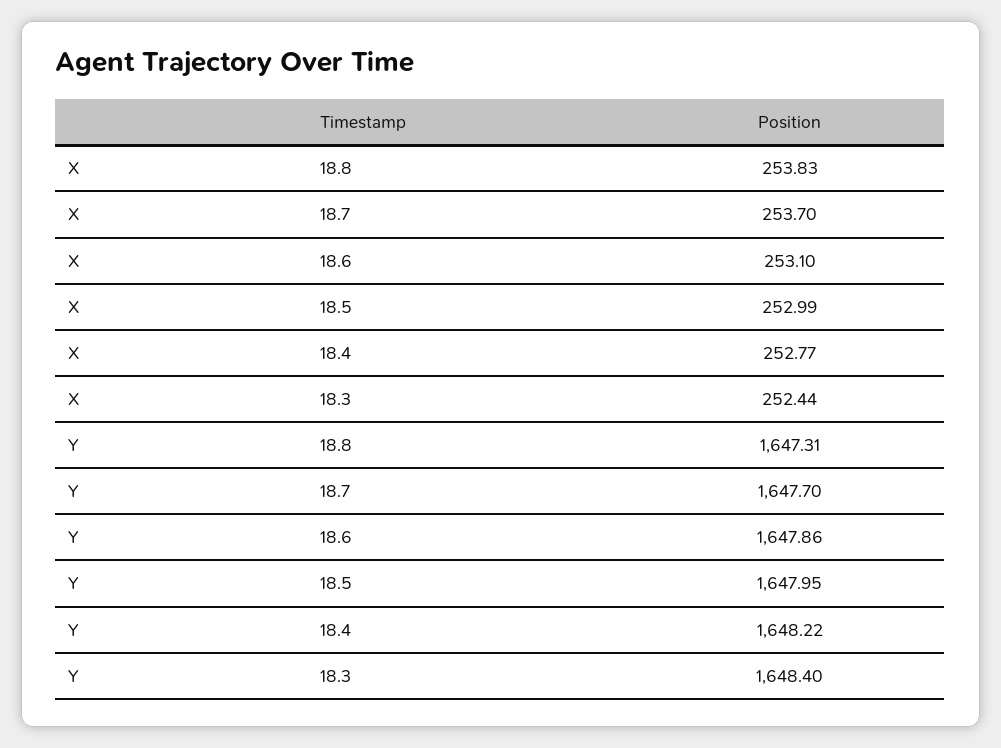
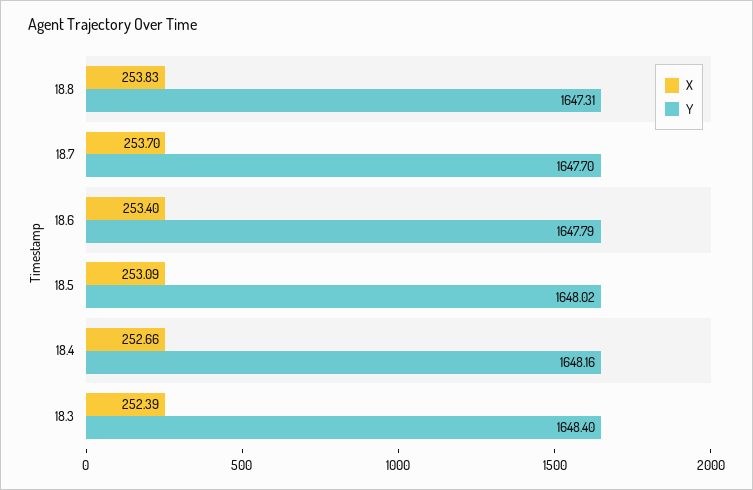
X, 18.6: 253.1 -> 253.4
X, 18.5: 252.99 -> 253.09
X, 18.4: 252.77 -> 252.66
X, 18.3: 252.44 -> 252.39
Y, 18.6: 1647.86 -> 1647.79
Y, 18.5: 1647.95 -> 1648.02
Y, 18.4: 1648.22 -> 1648.16

